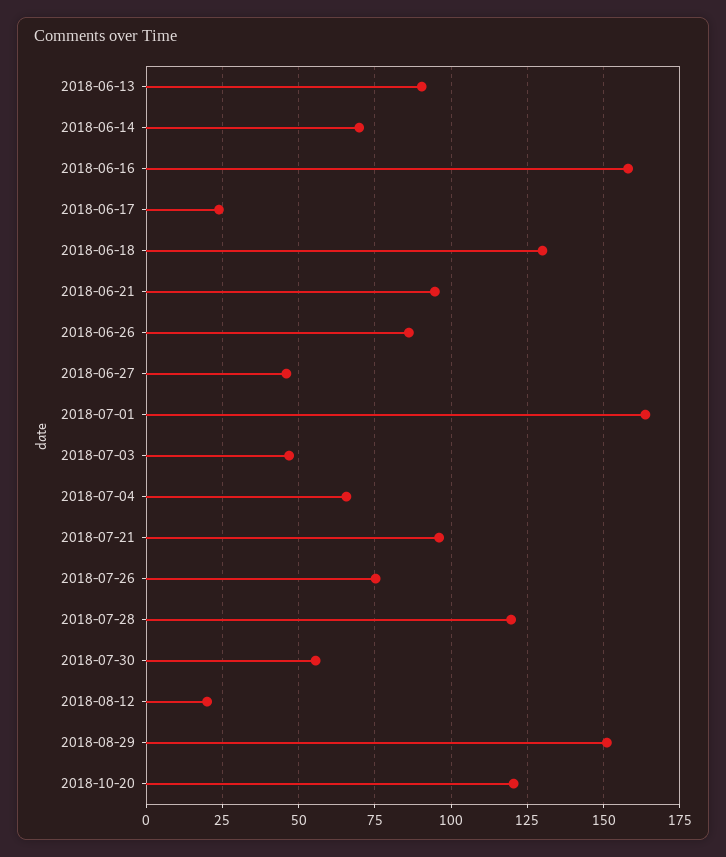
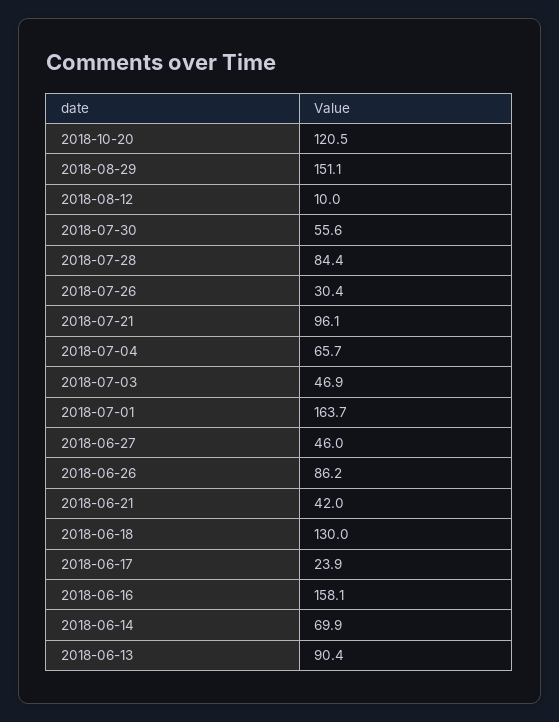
2018-06-21: 95 -> 42
2018-07-26: 75 -> 30.4
2018-07-28: 120 -> 84.4
2018-08-12: 20 -> 10

